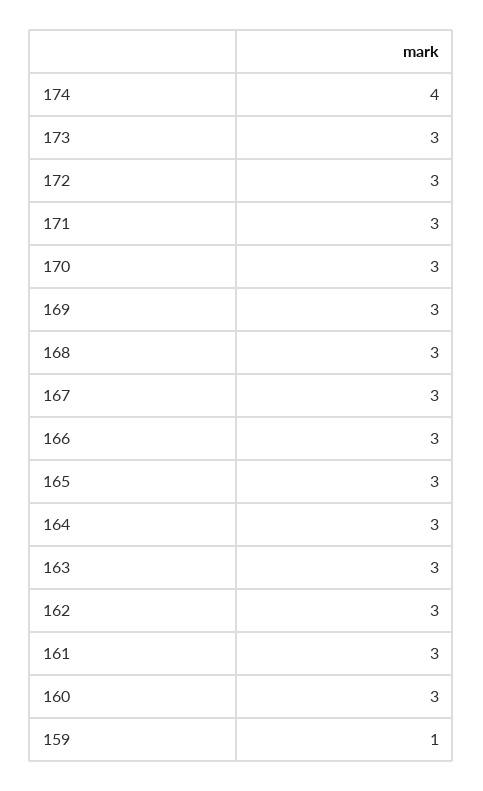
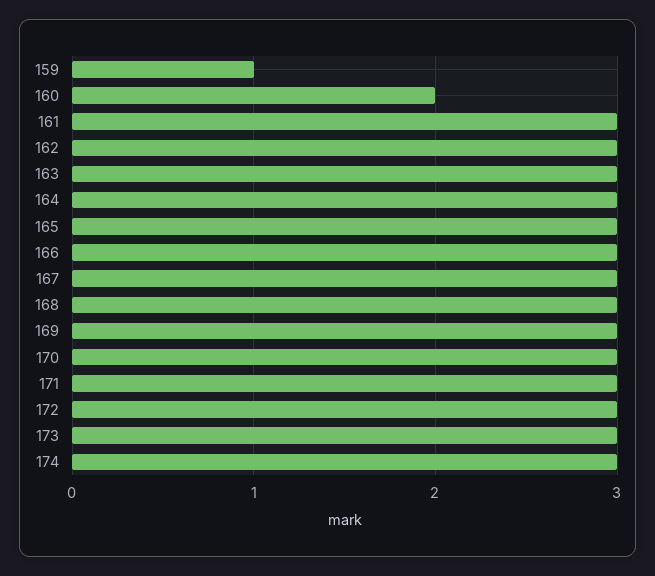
174: 4 -> 3
160: 3 -> 2

